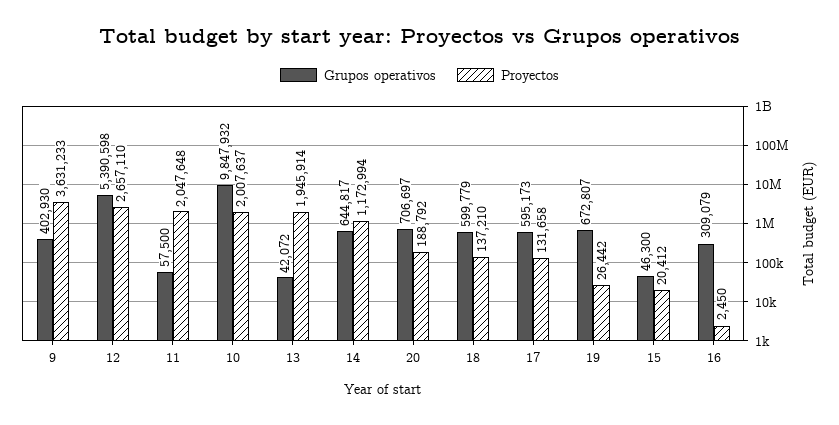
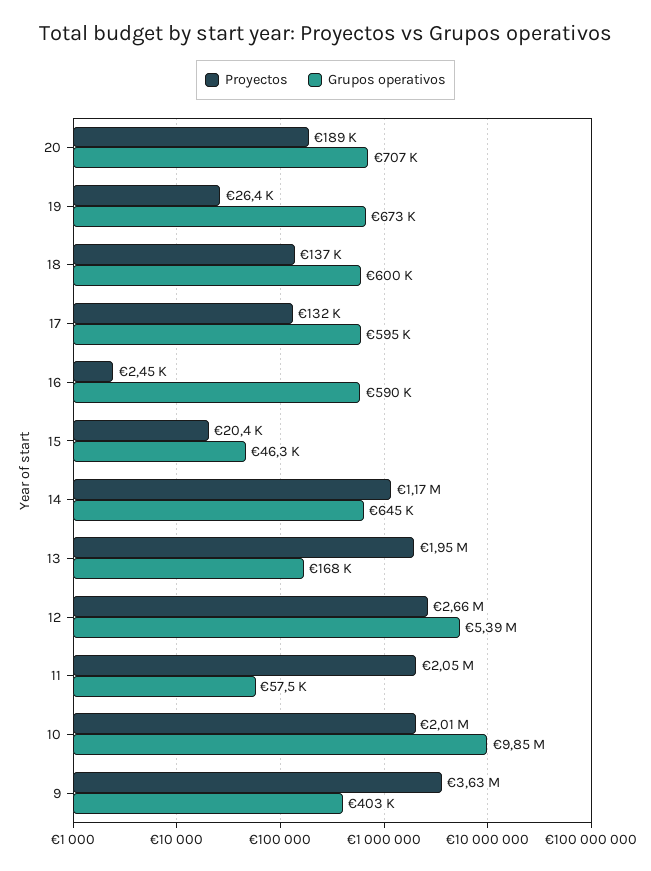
Grupos operativos, 13: 42072 -> 168000
Grupos operativos, 16: 309079 -> 590000

